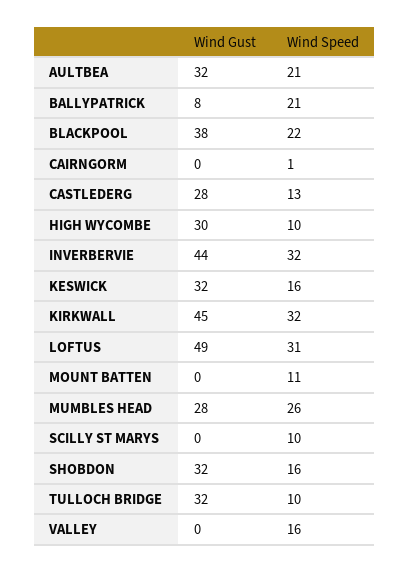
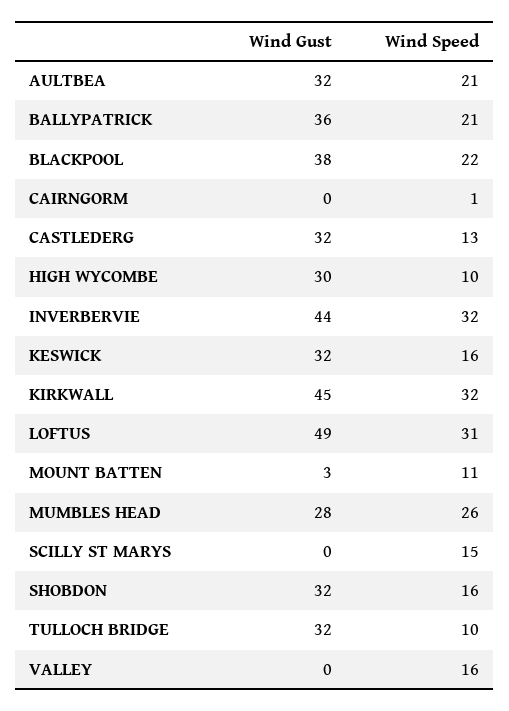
Wind Gust, BALLYPATRICK: 8 -> 36
Wind Gust, CASTLEDERG: 28 -> 32
Wind Gust, MOUNT BATTEN: 0 -> 3
Wind Speed, SCILLY ST MARYS: 10 -> 15

